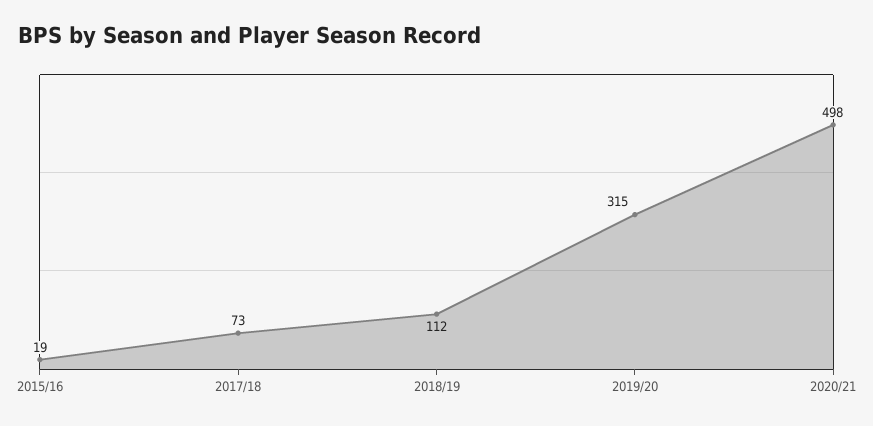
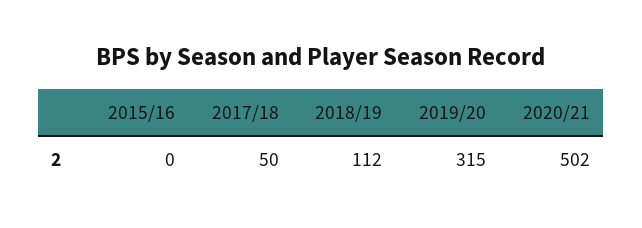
2015/16: 19 -> 0
2017/18: 73 -> 50
2020/21: 498 -> 502

